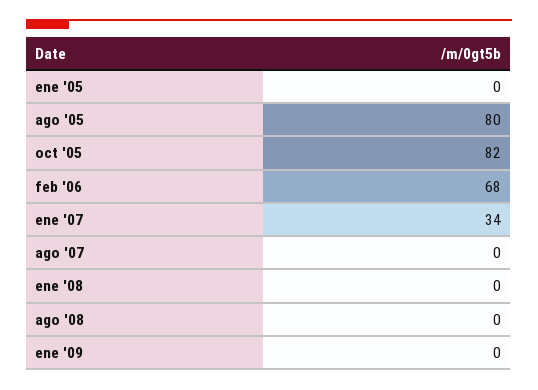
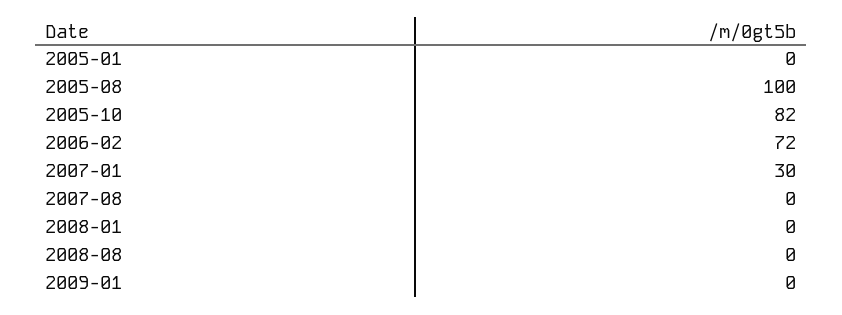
ago '05: 80 -> 100
feb '06: 68 -> 72
ene '07: 34 -> 30

